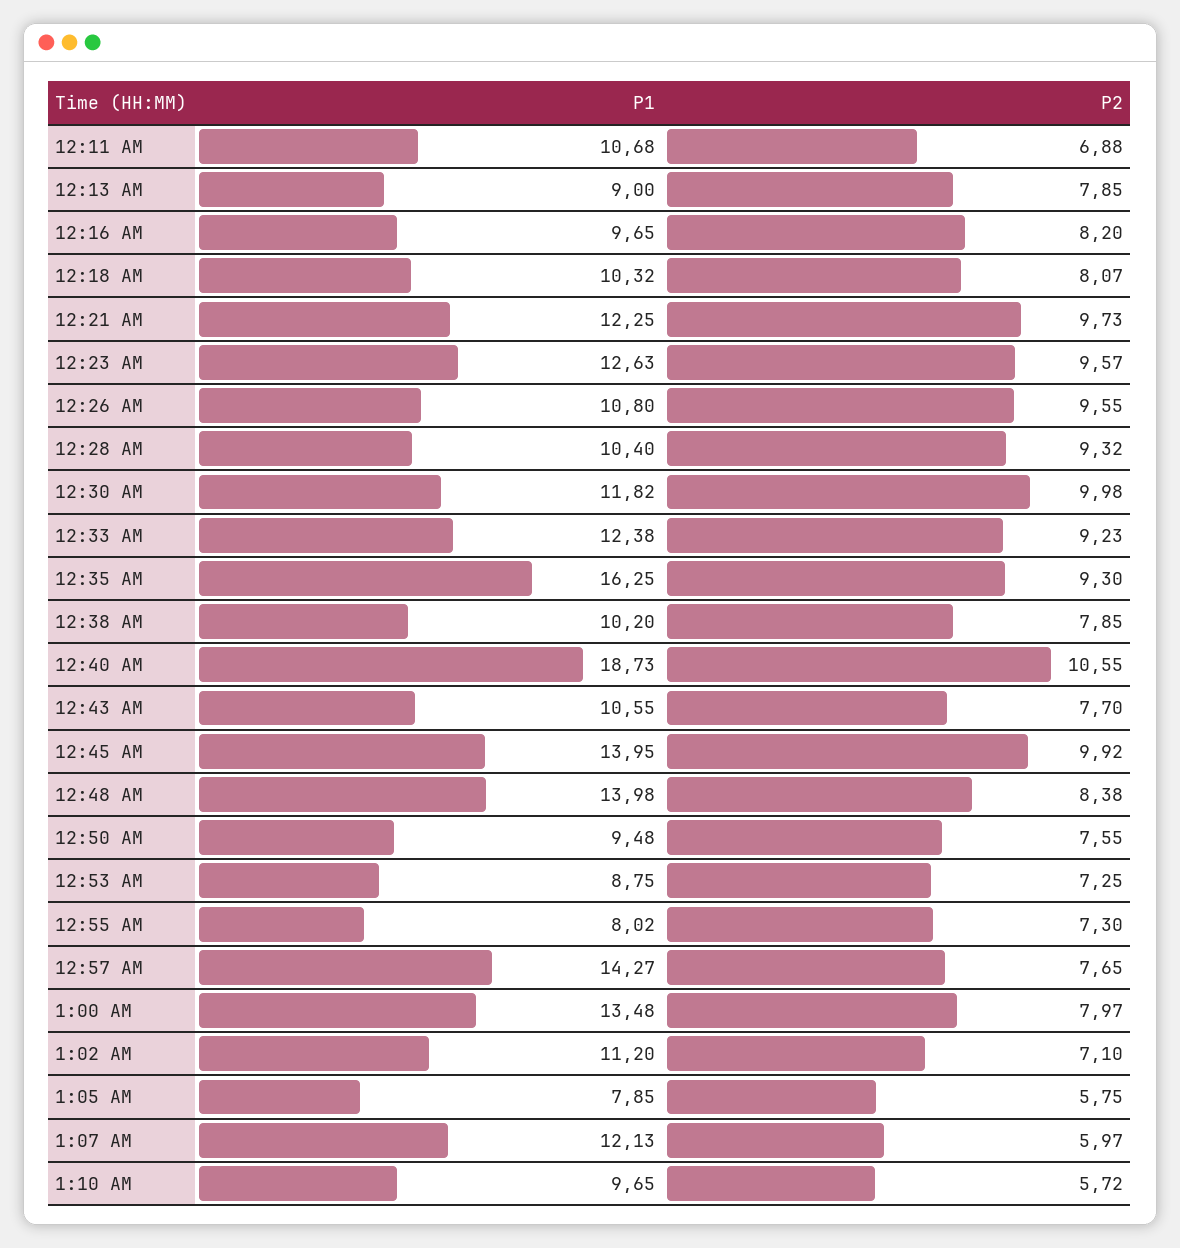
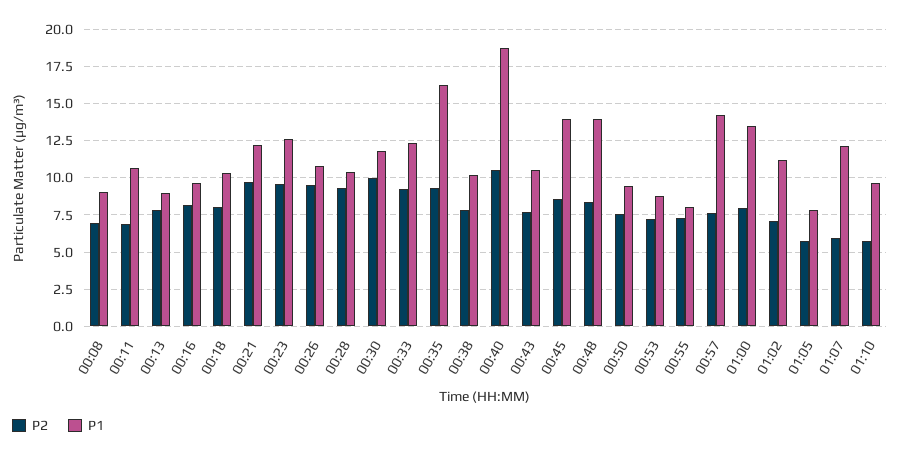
P2, 12:45 AM: 9.92 -> 8.5
P2, 00:08: none -> 7
P1, 00:08: none -> 9

